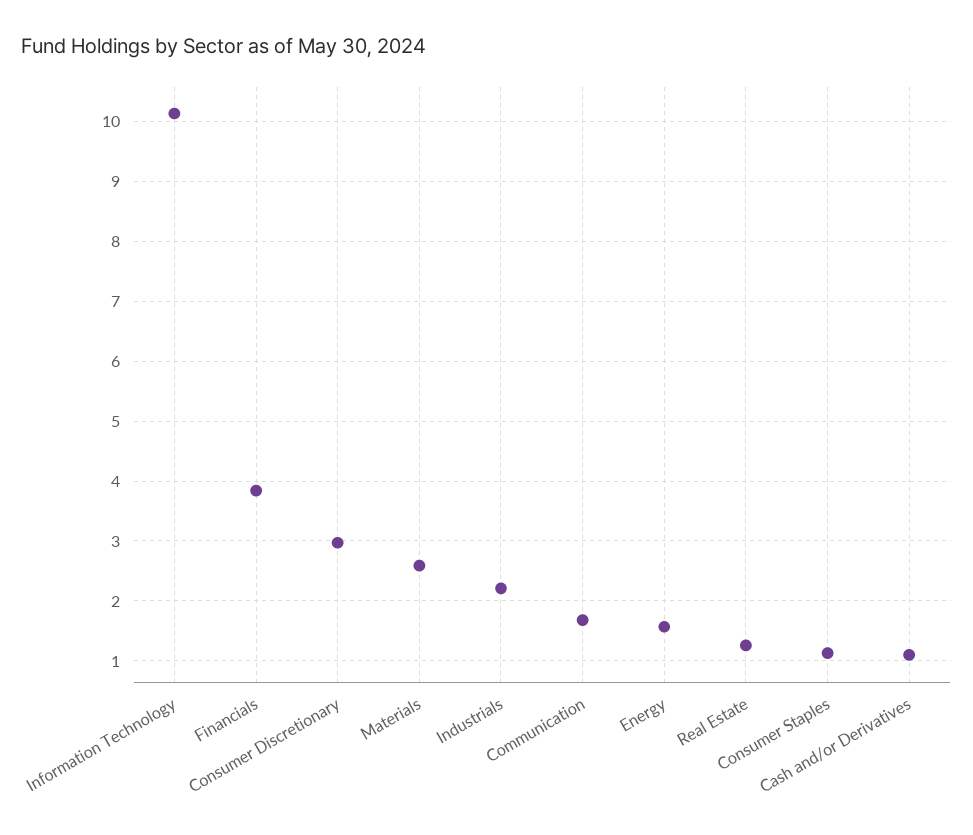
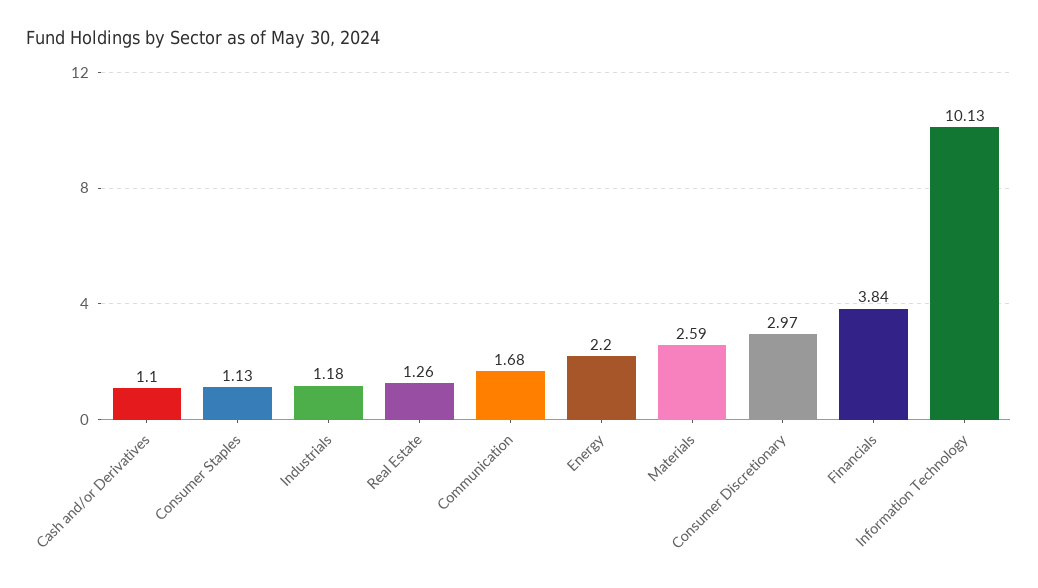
Industrials: 2.2 -> 1.18
Energy: 1.6 -> 2.2

